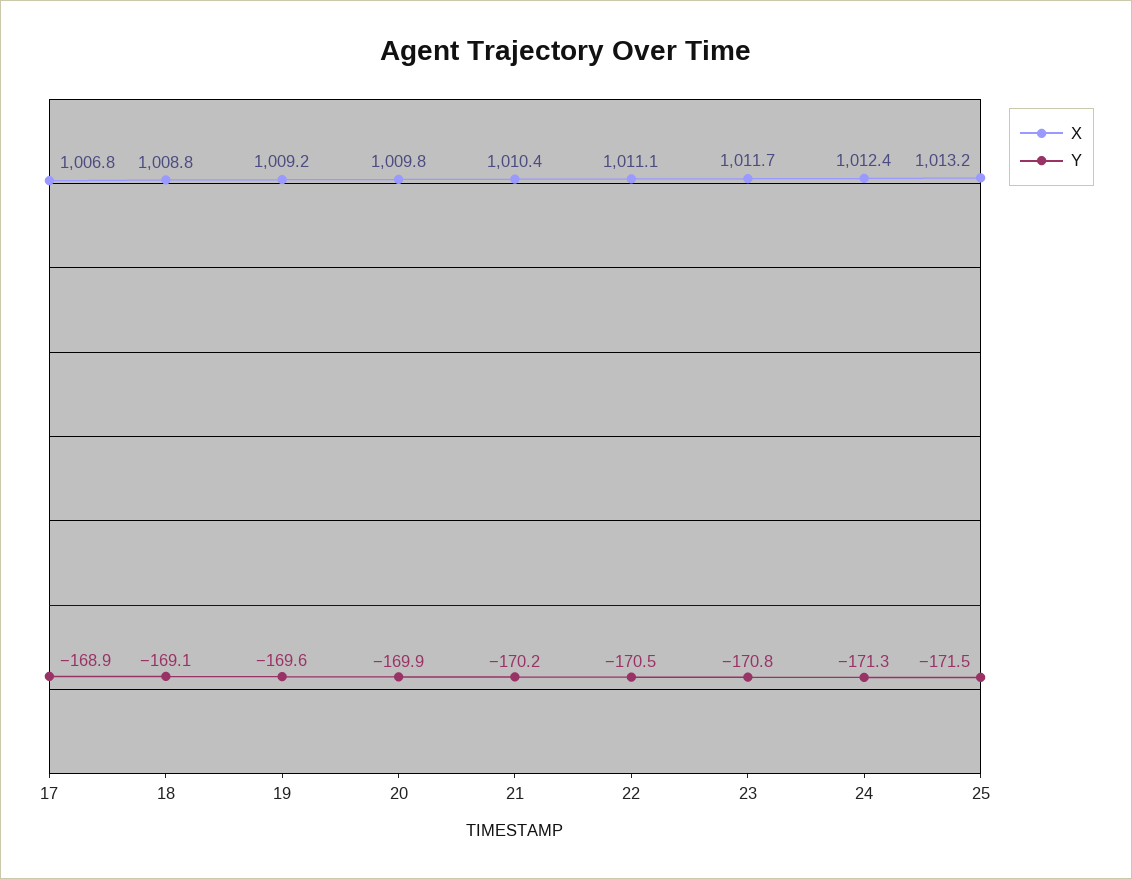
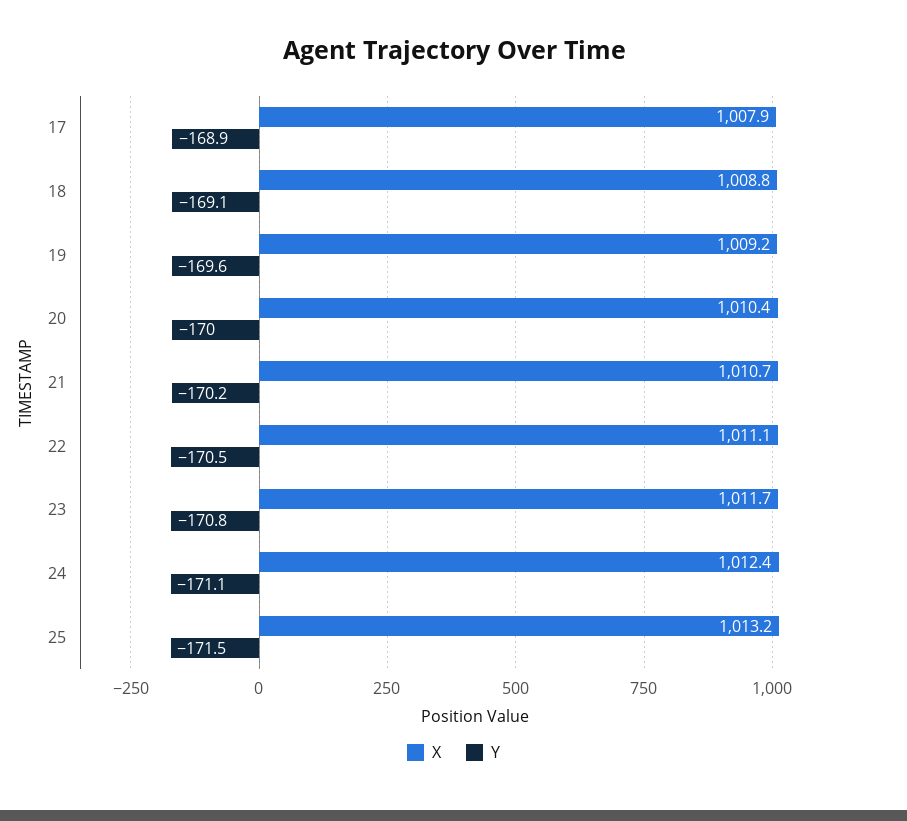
X, 17: 1006.8 -> 1007.9
X, 20: 1009.8 -> 1010.4
Y, 20: -169.9 -> -170
X, 21: 1010.4 -> 1010.7
Y, 24: -171.3 -> -171.1

